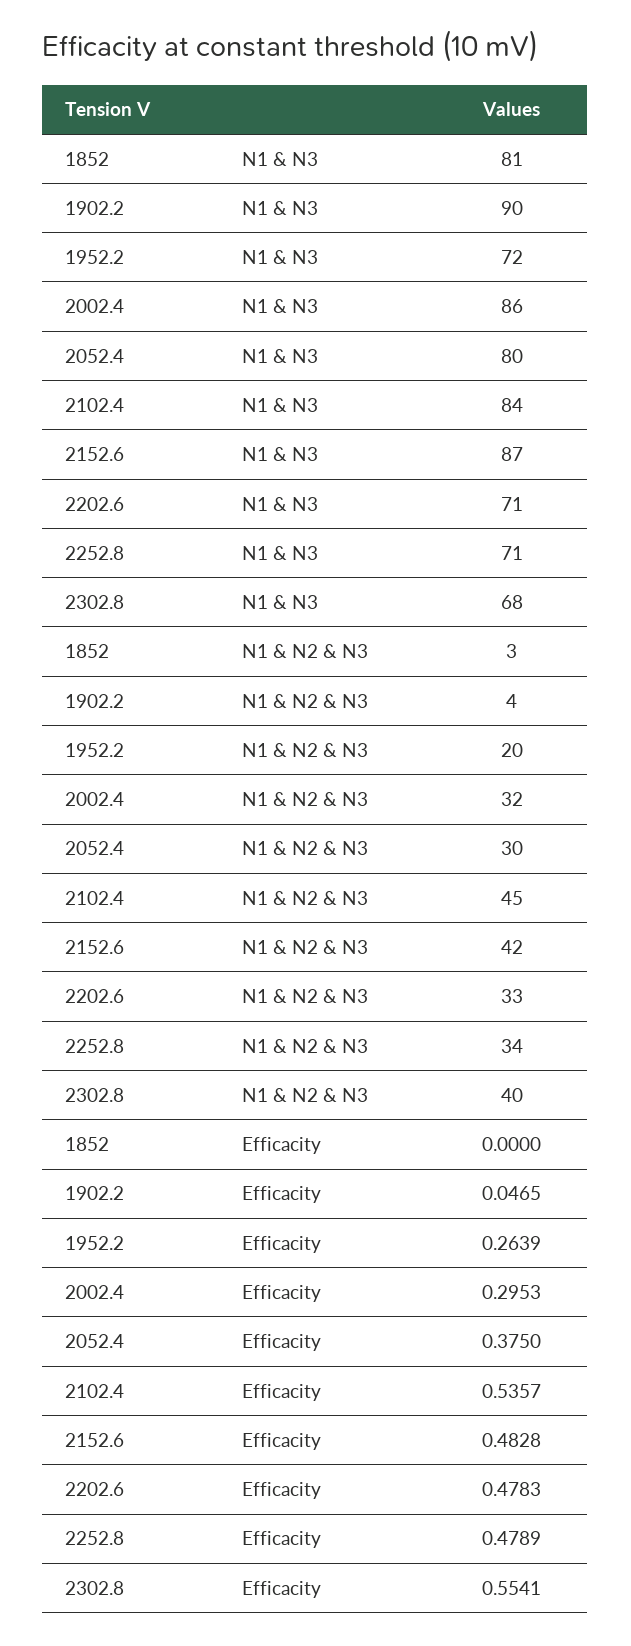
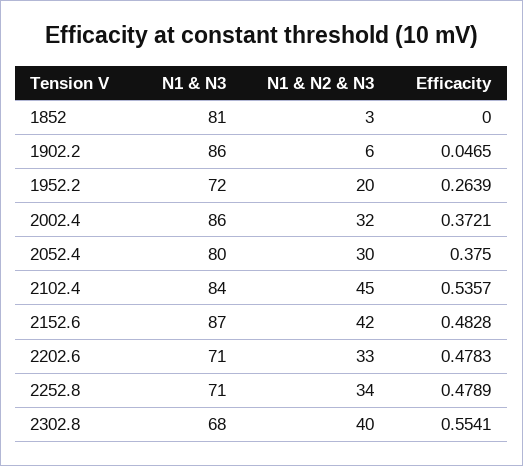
1902.2, N1 & N3: 90 -> 86
1902.2, N1 & N2 & N3: 4 -> 6
2002.4, Efficacity: 0.2953 -> 0.3721

